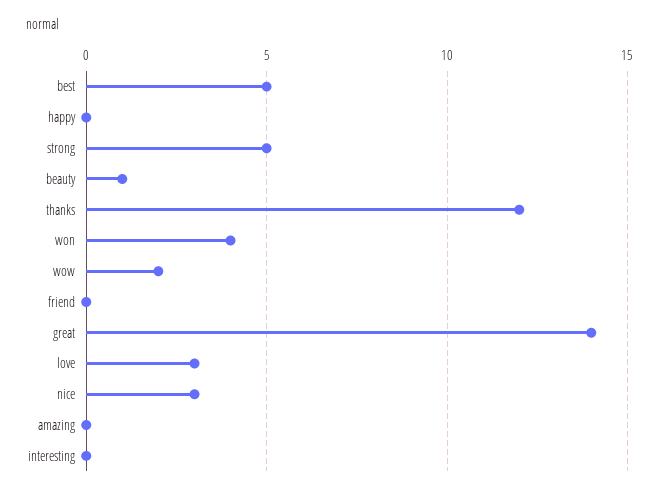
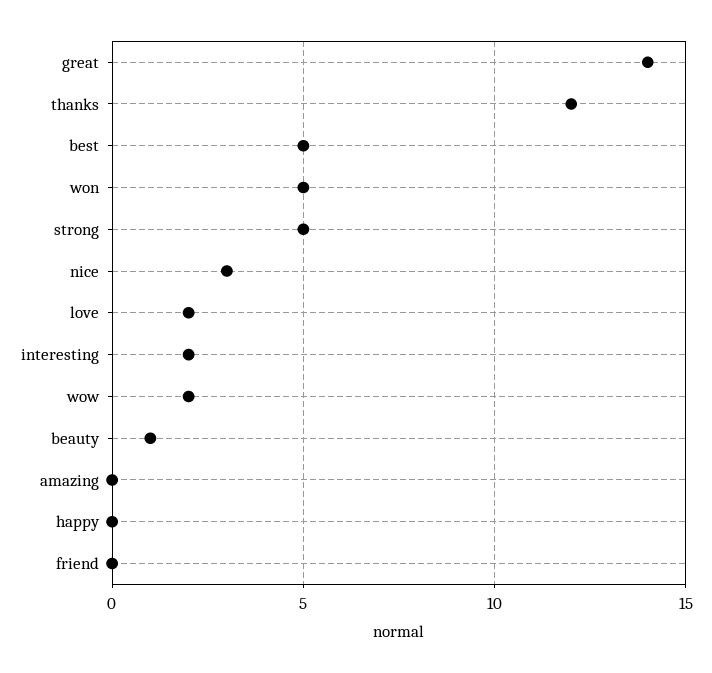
won: 4 -> 5
love: 3 -> 2
interesting: 0 -> 2

